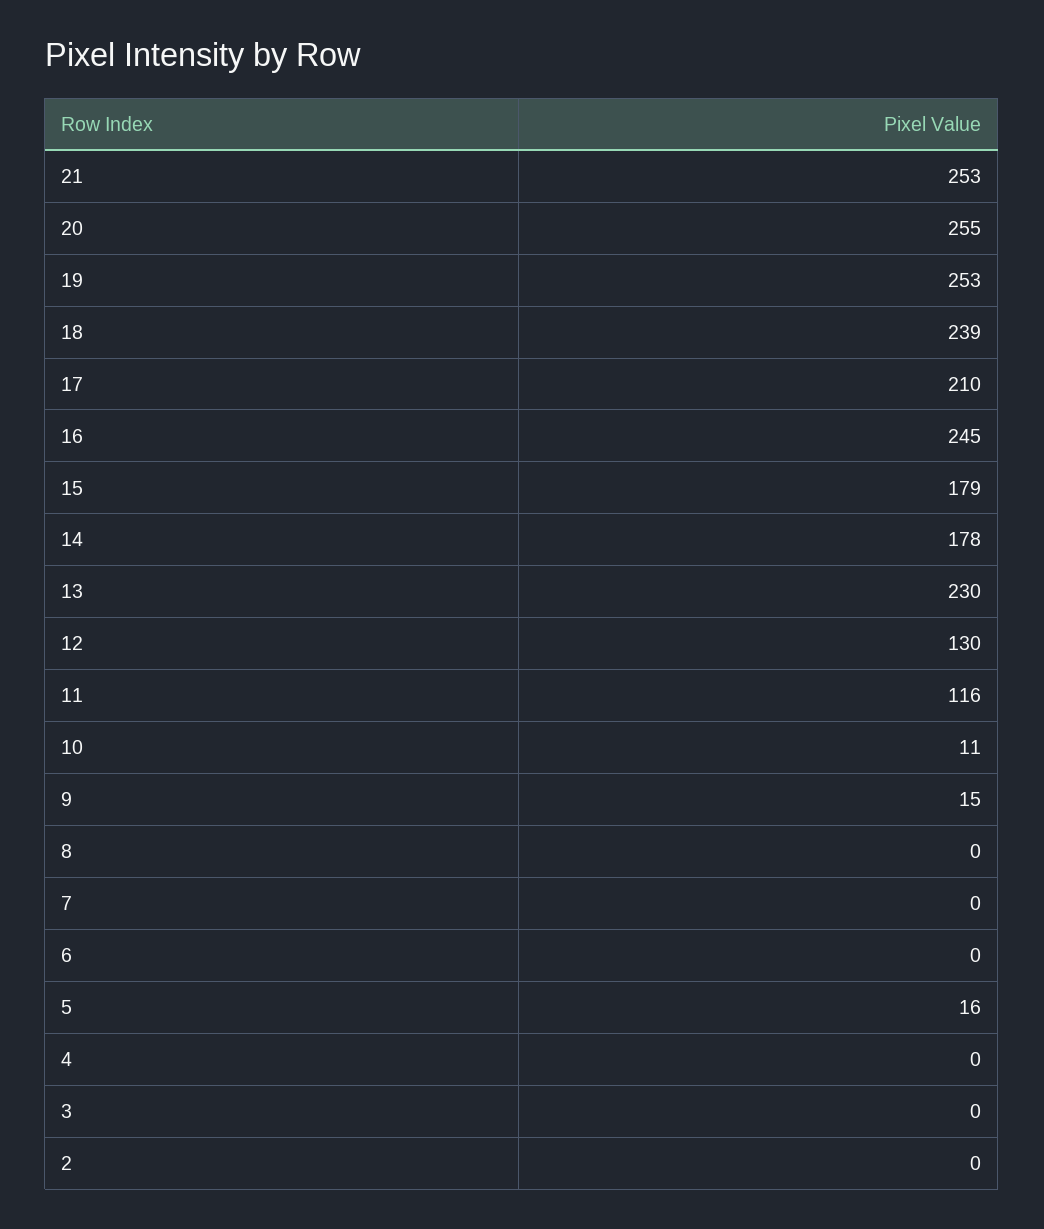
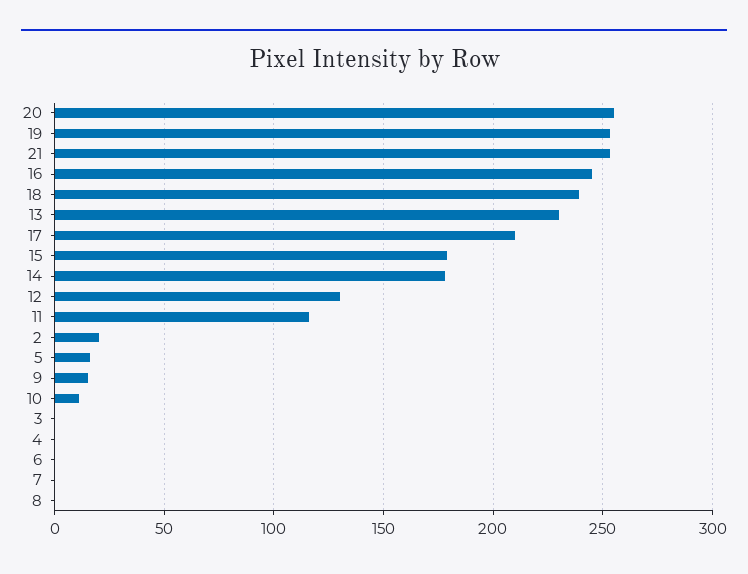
2: 0 -> 20

